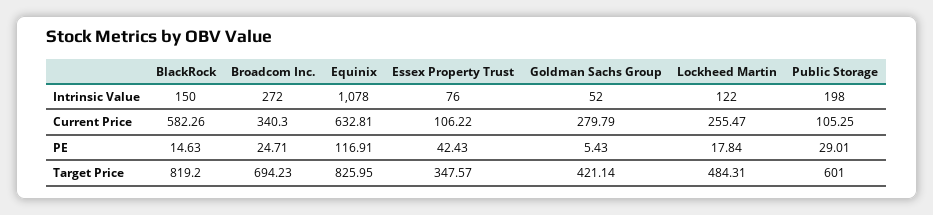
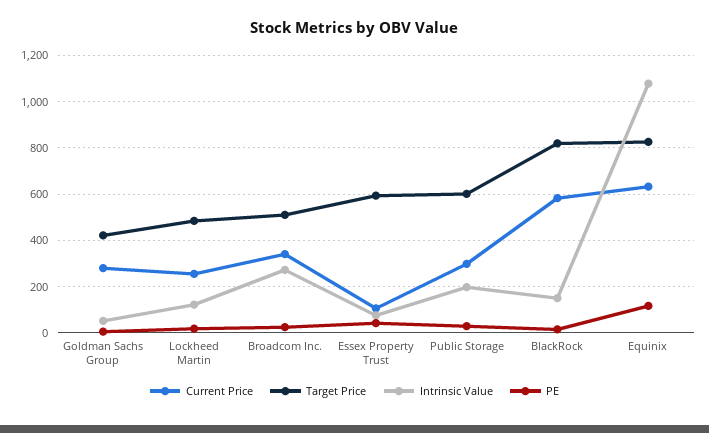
Current Price, Public Storage: 105.25 -> 300
Target Price, Broadcom Inc.: 694.23 -> 500
Target Price, Essex Property Trust: 347.57 -> 600

